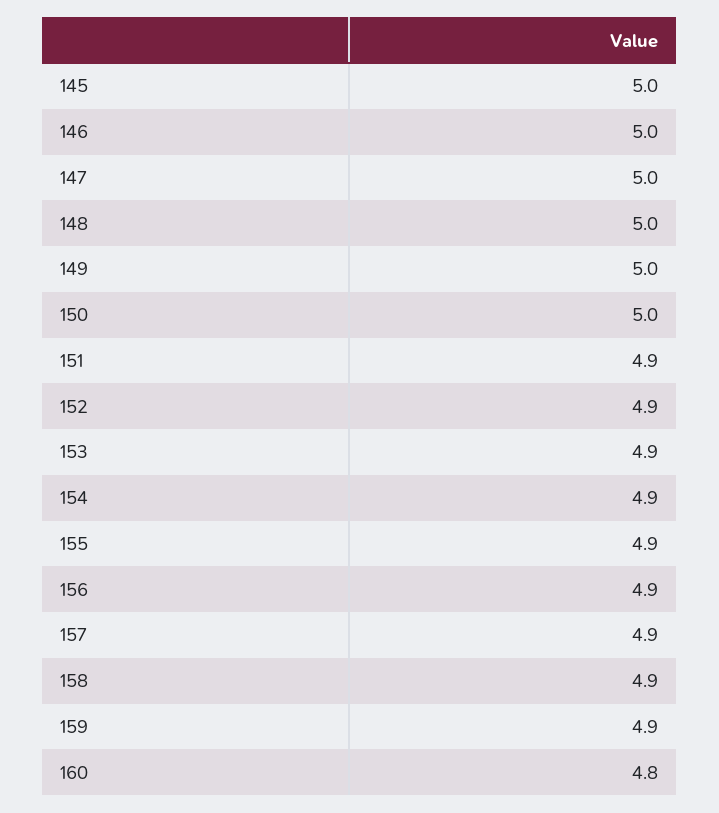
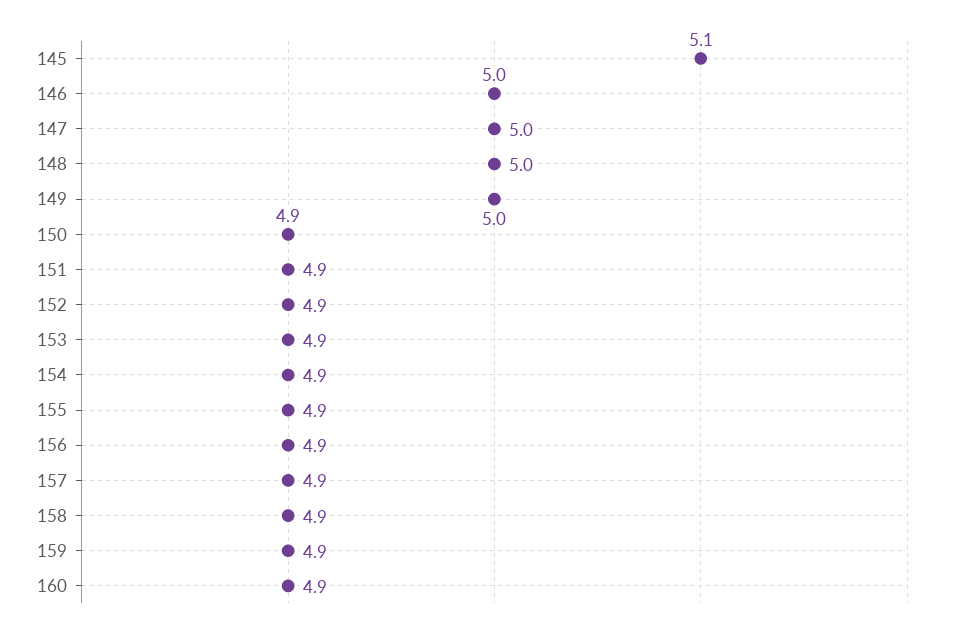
145: 5 -> 5.1
150: 5 -> 4.9
160: 4.8 -> 4.9

